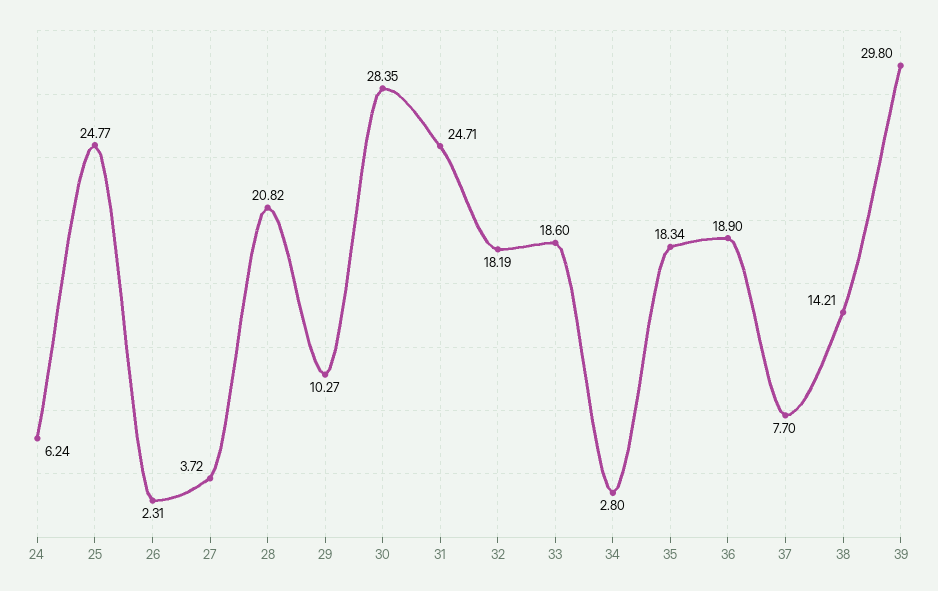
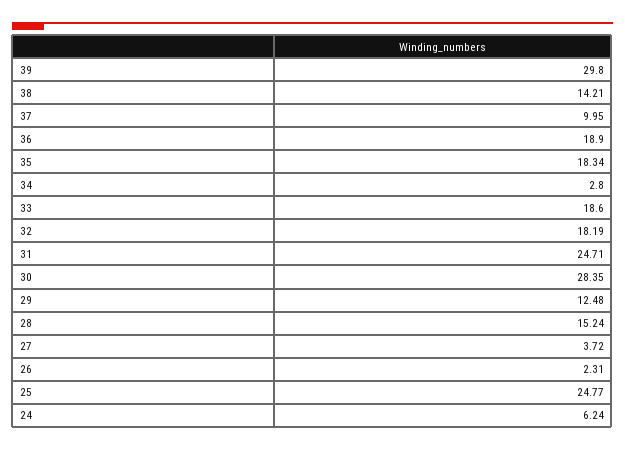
28: 20.82 -> 15.24
29: 10.27 -> 12.48
37: 7.7 -> 9.95

